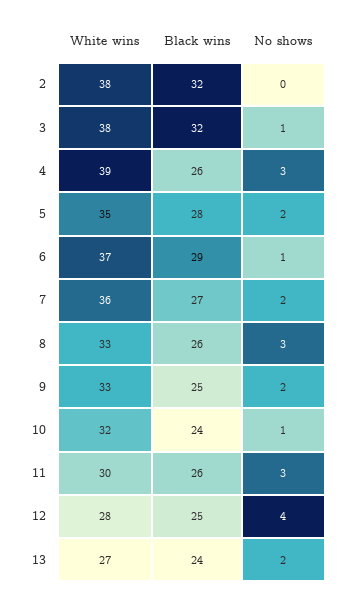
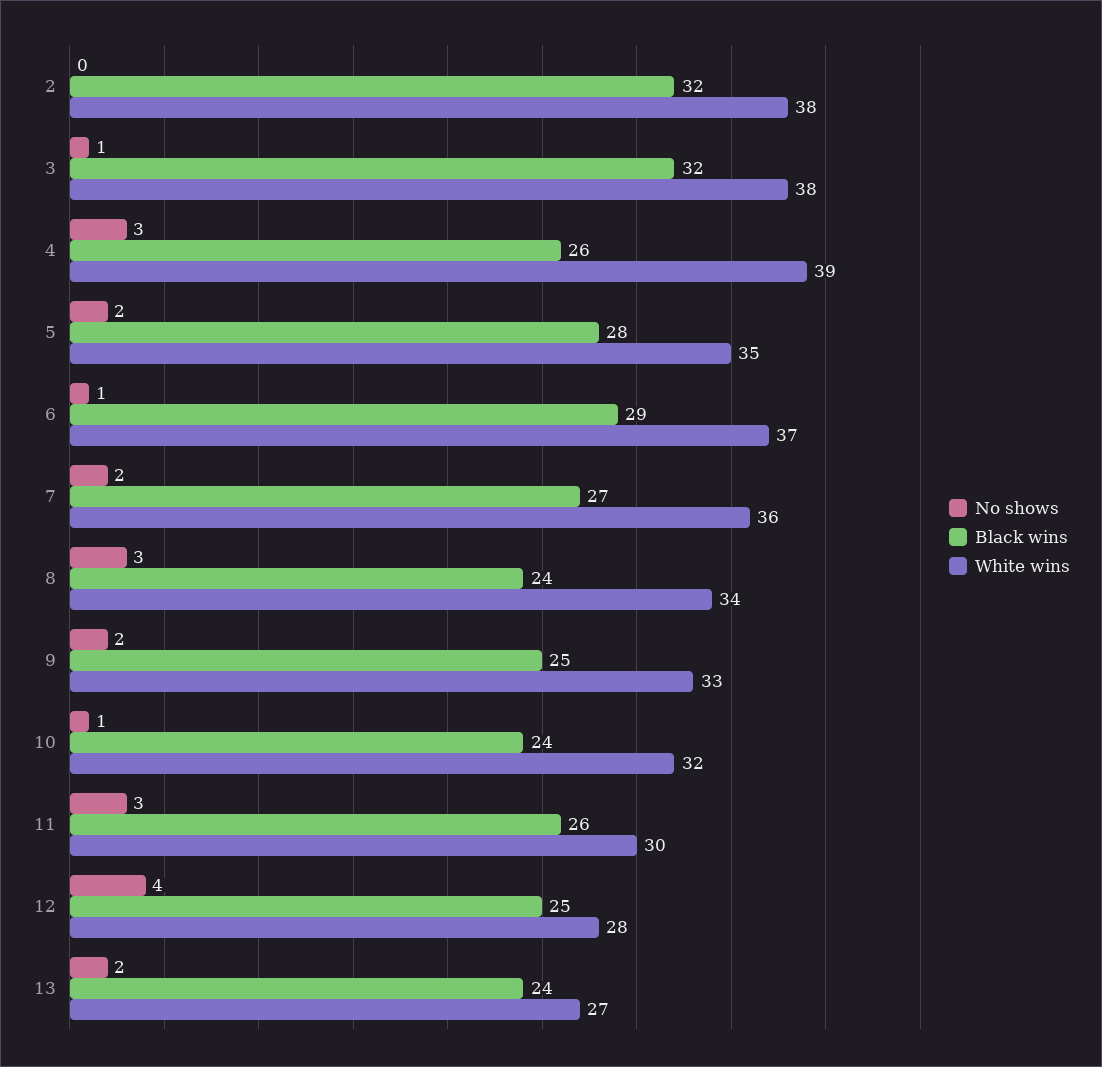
White wins, 8: 33 -> 34
Black wins, 8: 26 -> 24

